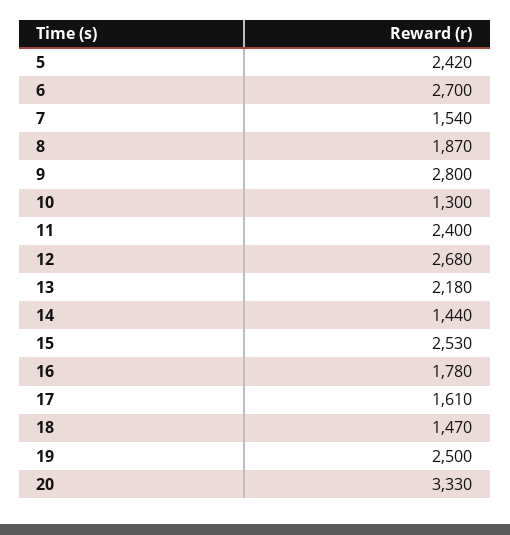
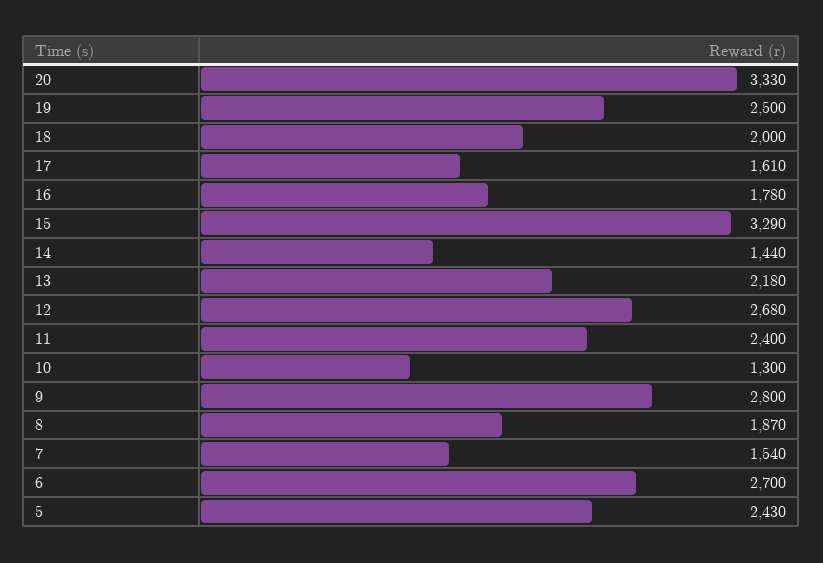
5: 2420 -> 2430
15: 2530 -> 3290
18: 1470 -> 2000

